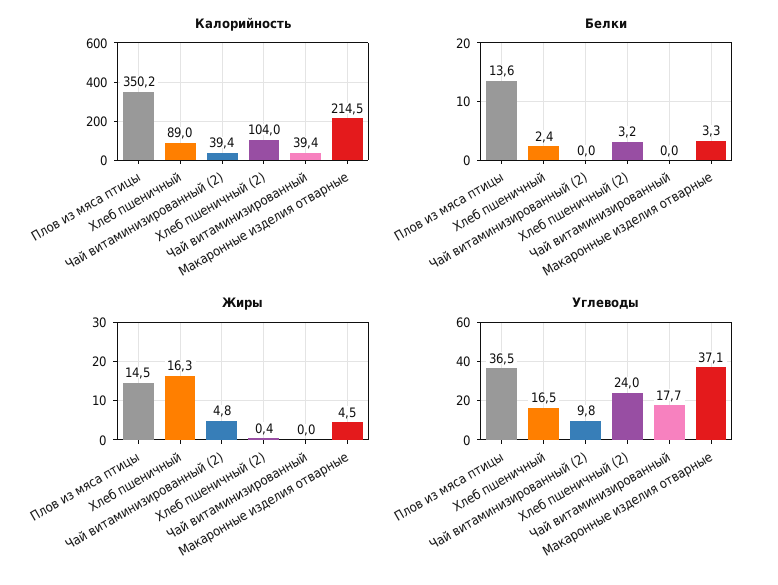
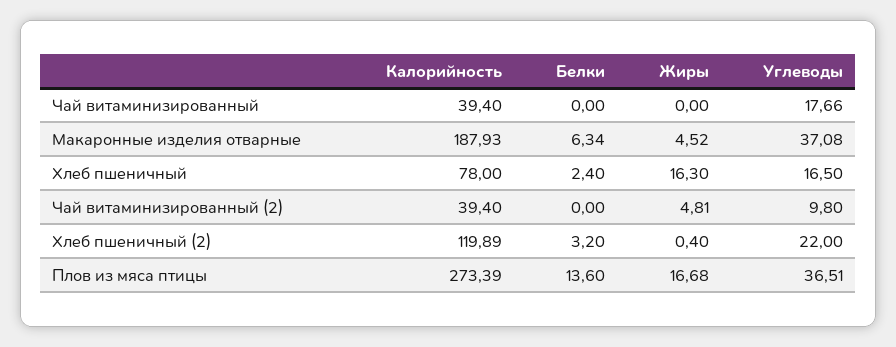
Калорийность, Плов из мяса птицы: 350.2 -> 273.39
Калорийность, Хлеб пшеничный: 89 -> 78
Калорийность, Хлеб пшеничный (2): 104 -> 119.89
Калорийность, Макаронные изделия отварные: 214.5 -> 187.93
Белки, Макаронные изделия отварные: 3.3 -> 6.34
Жиры, Плов из мяса птицы: 14.5 -> 16.68
Углеводы, Хлеб пшеничный (2): 24 -> 22

